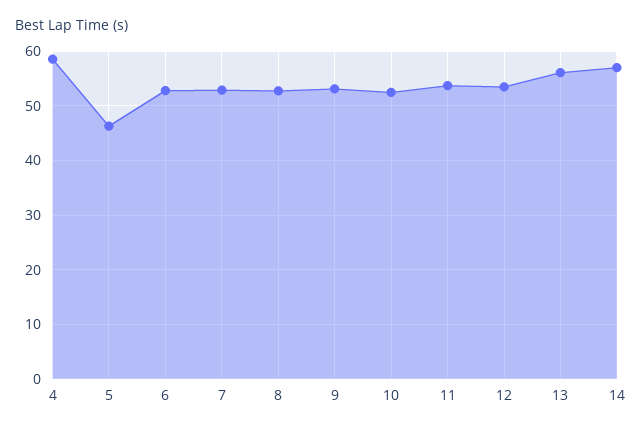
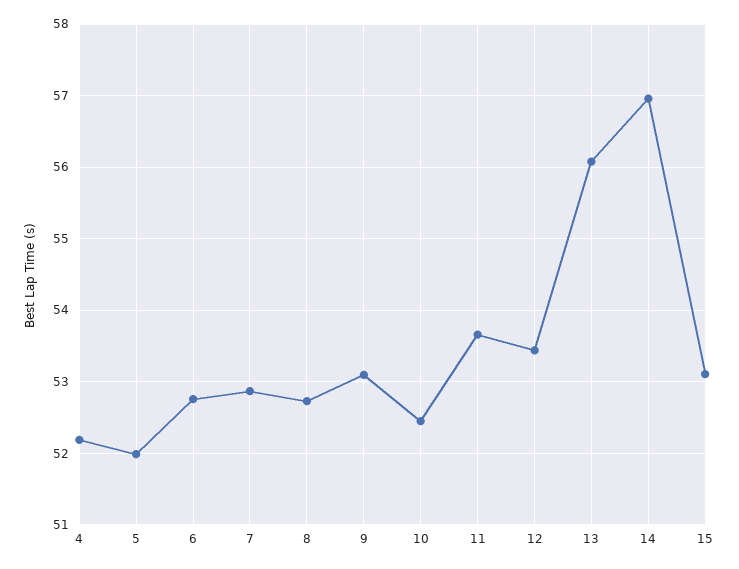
4: 58 -> 52.2
5: 46 -> 52
15: none -> 53.1

